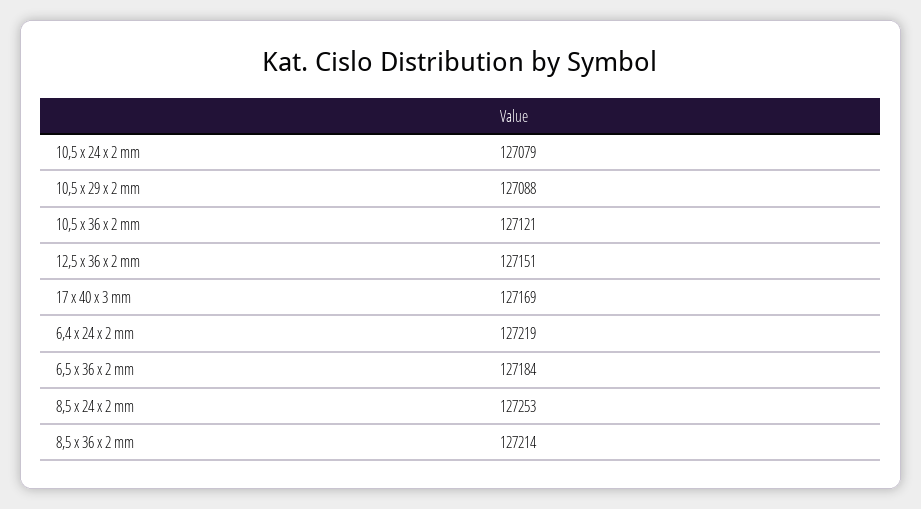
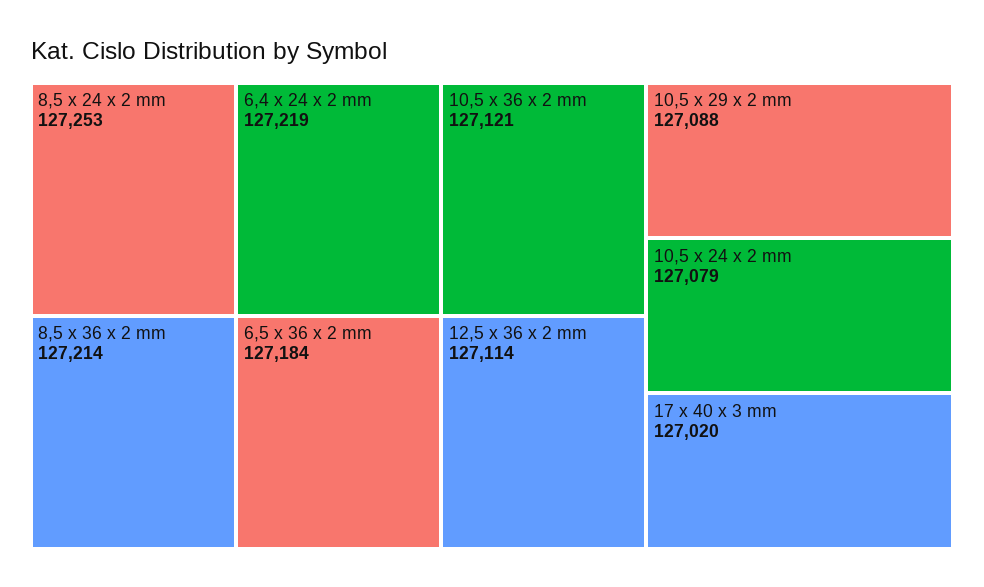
12,5 x 36 x 2 mm: 127151 -> 127114
17 x 40 x 3 mm: 127169 -> 127020

